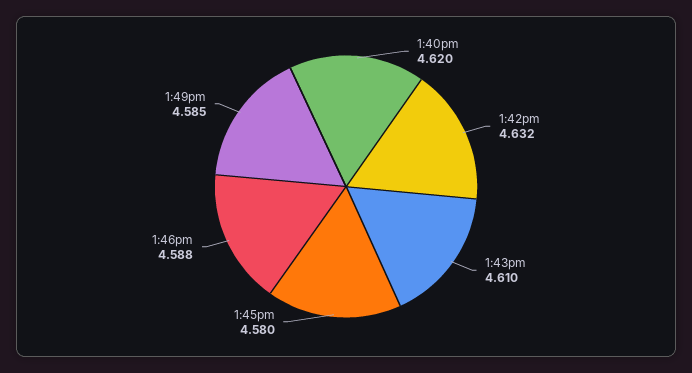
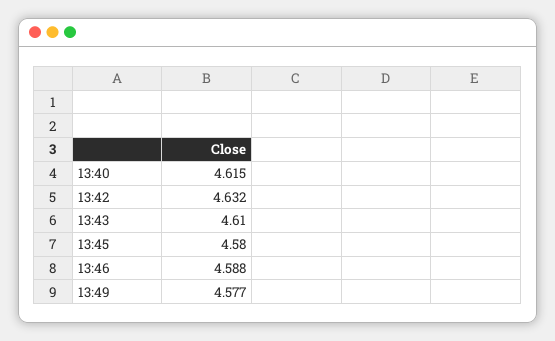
1:40pm: 4.62 -> 4.615
1:49pm: 4.585 -> 4.577

